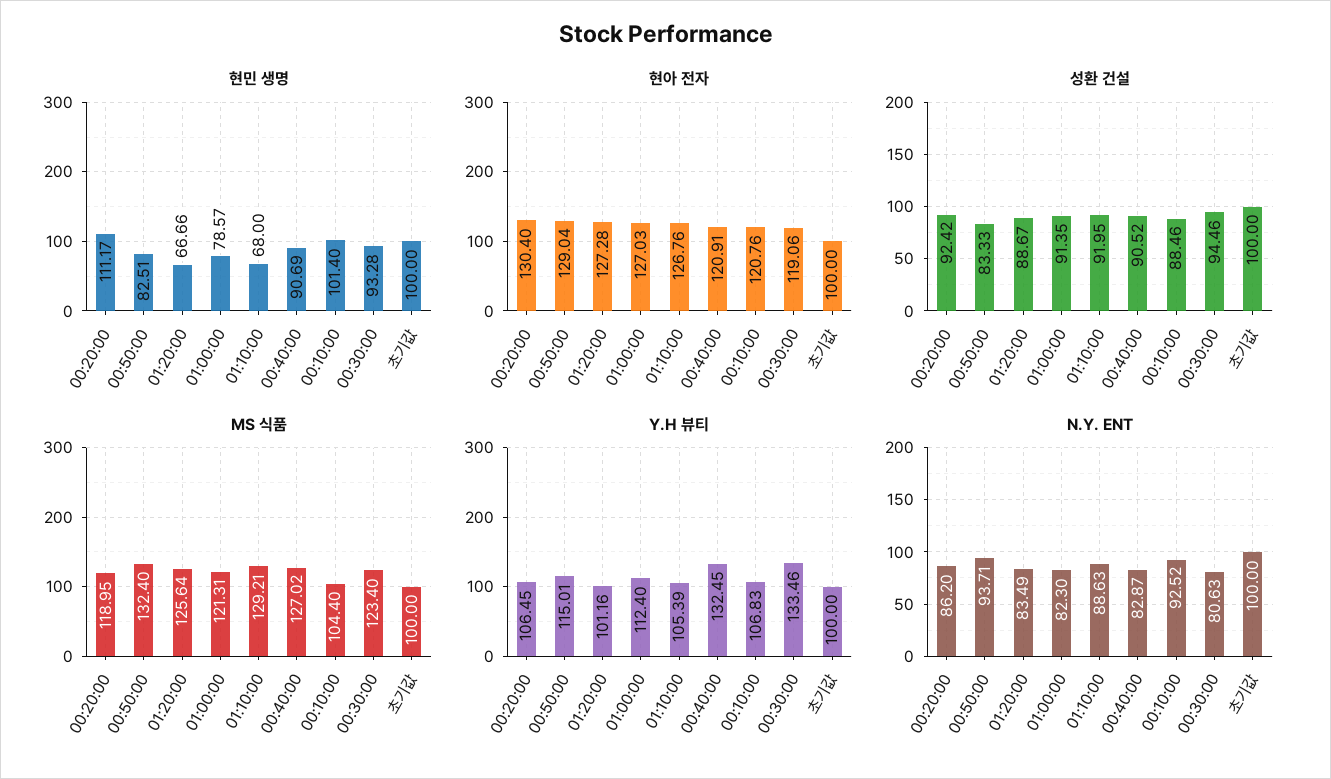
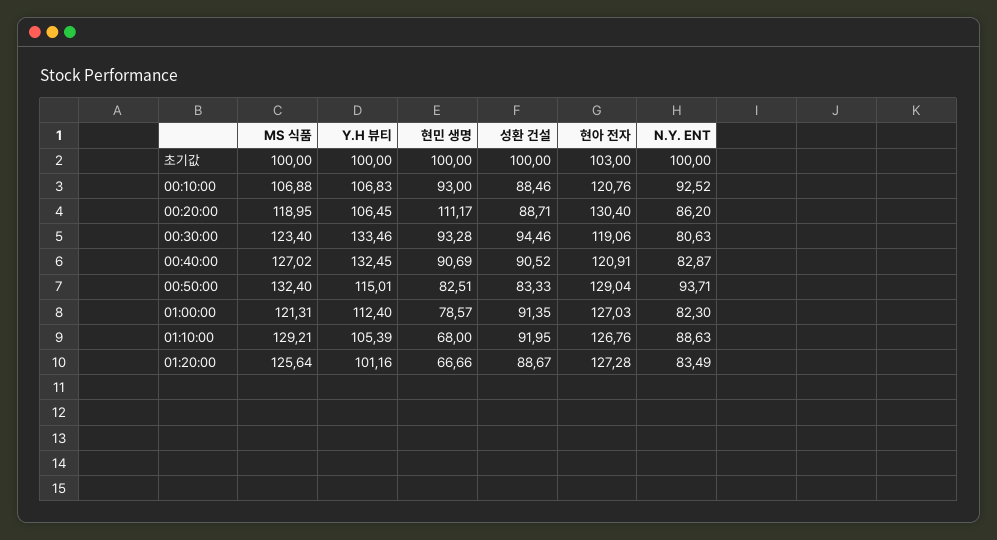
현민 생명, 00:10:00: 101.4 -> 93
현아 전자, 초기값: 100 -> 103
성환 건설, 00:20:00: 92.42 -> 88.71
MS 식품, 00:10:00: 104.4 -> 106.88

